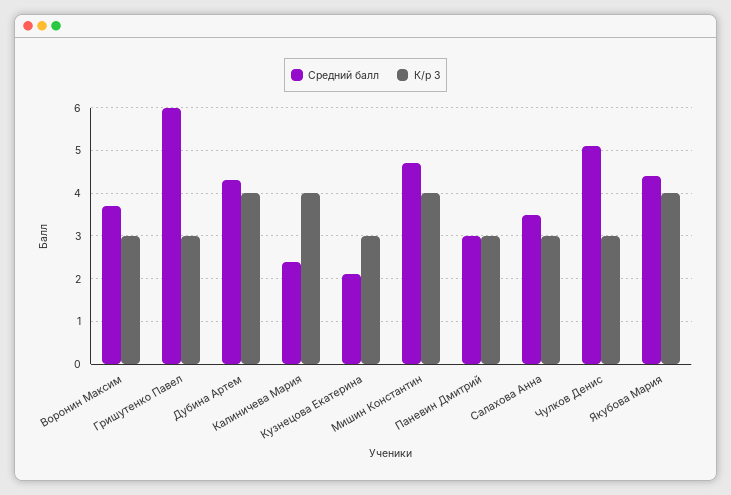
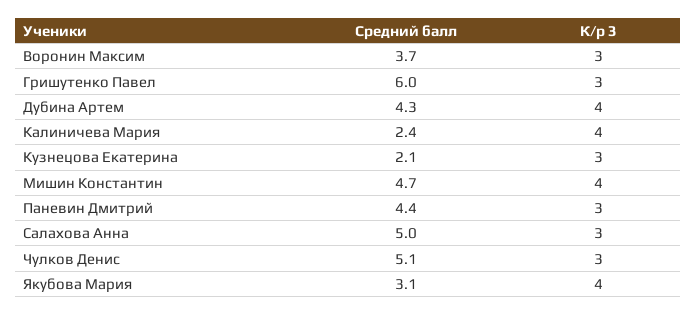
Средний балл, Паневин Дмитрий: 3 -> 4.4
Средний балл, Салахова Анна: 3.5 -> 5
Средний балл, Якубова Мария: 4.5 -> 3.1

